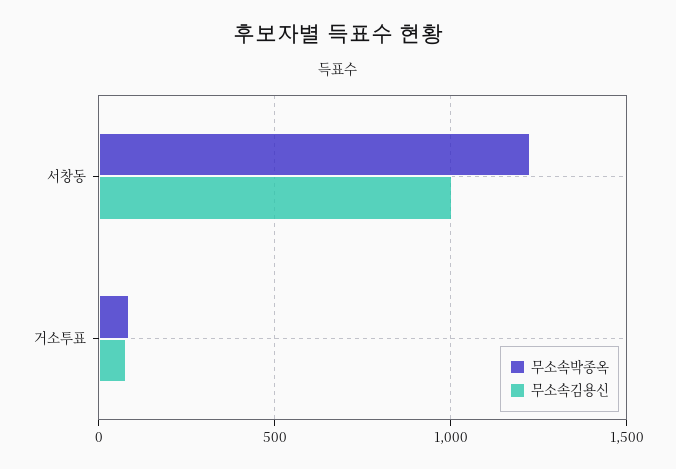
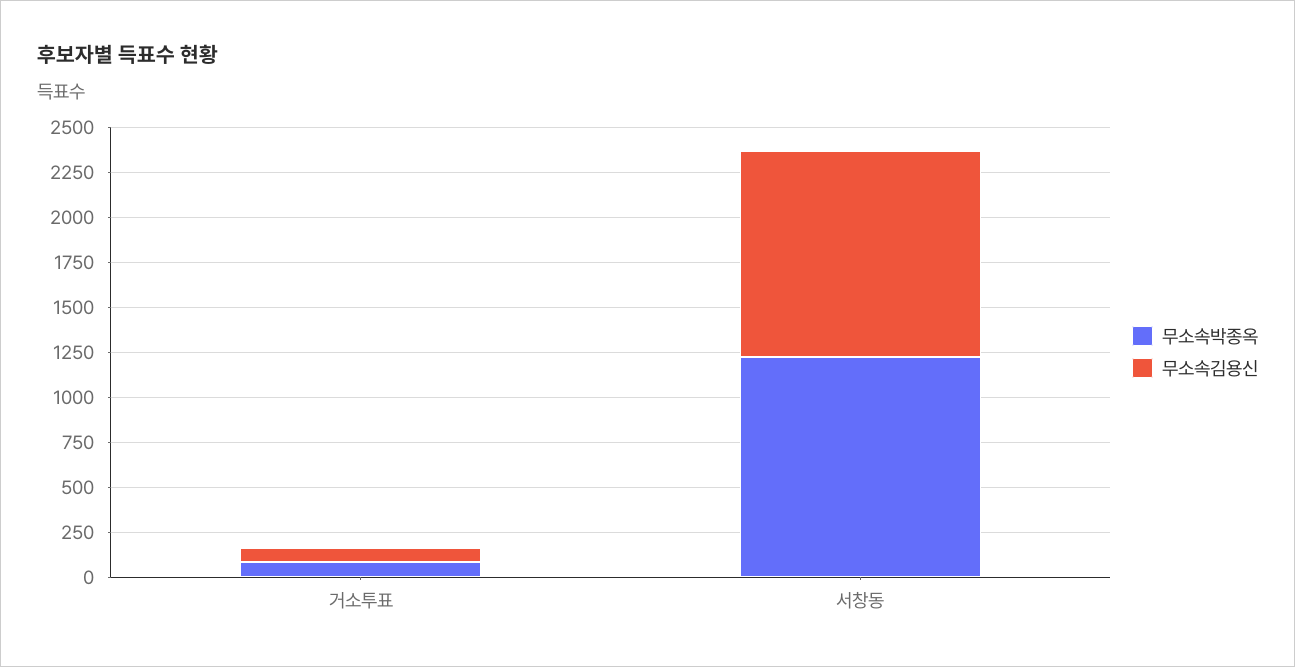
무소속김용신, 서창동: 1000 -> 1150

